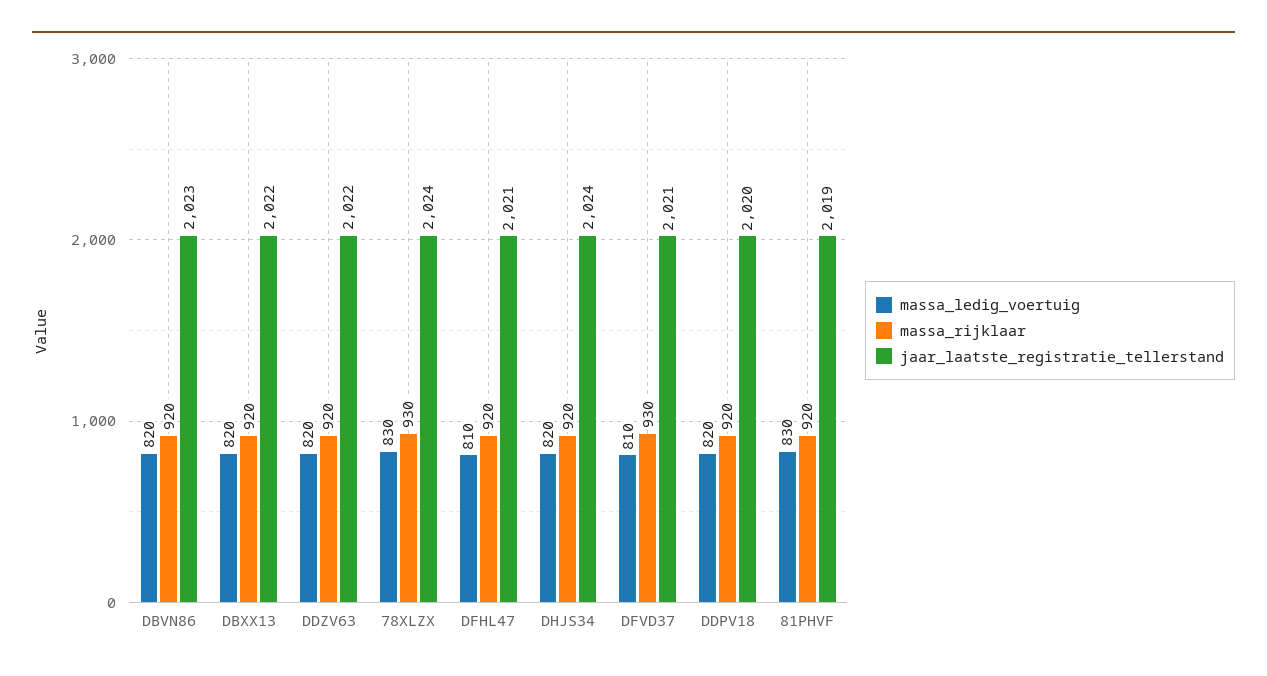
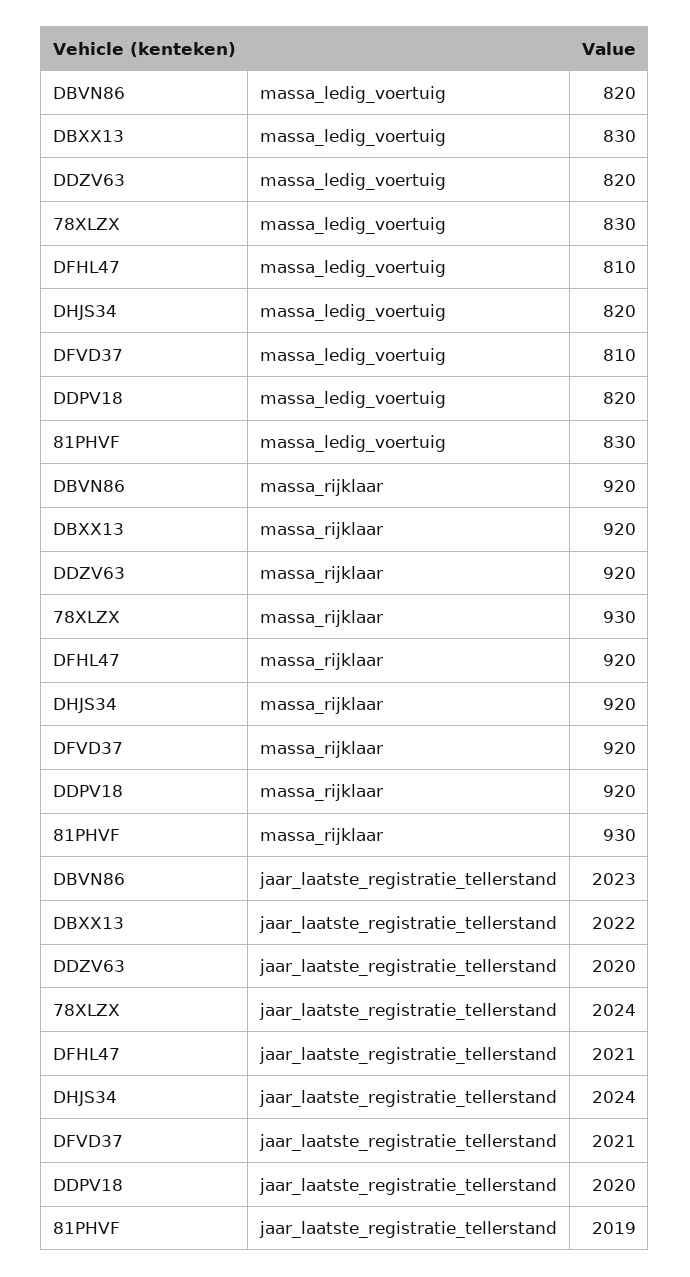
massa_ledig_voertuig, DBXX13: 820 -> 830
jaar_laatste_registratie_tellerstand, DDZV63: 2022 -> 2020
massa_rijklaar, DFVD37: 930 -> 920
massa_rijklaar, 81PHVF: 920 -> 930

